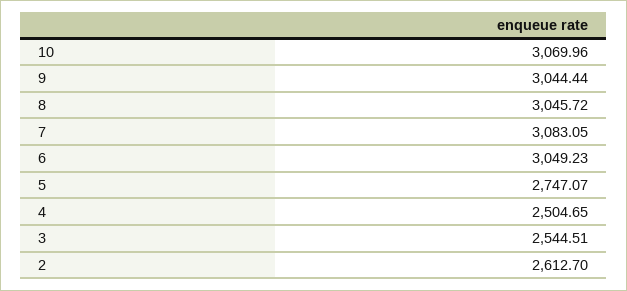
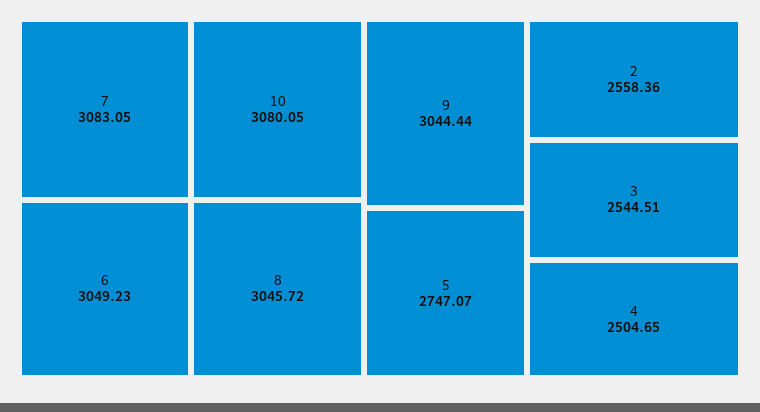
10: 3069.96 -> 3080.05
2: 2612.7 -> 2558.36

